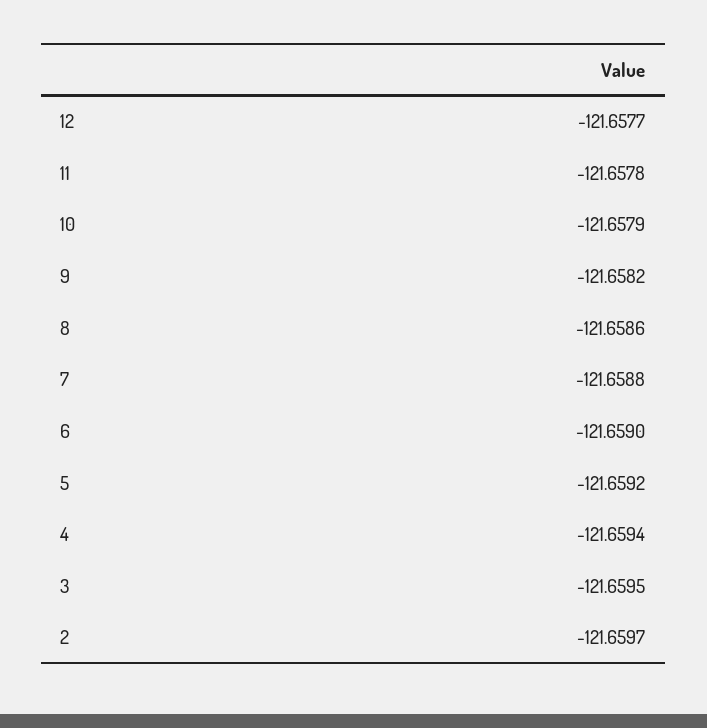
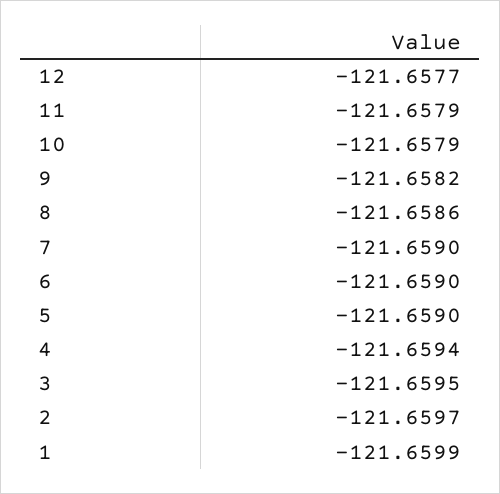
11: -121.6578 -> -121.6579
7: -121.6588 -> -121.659
5: -121.6592 -> -121.659
1: none -> -121.6599

